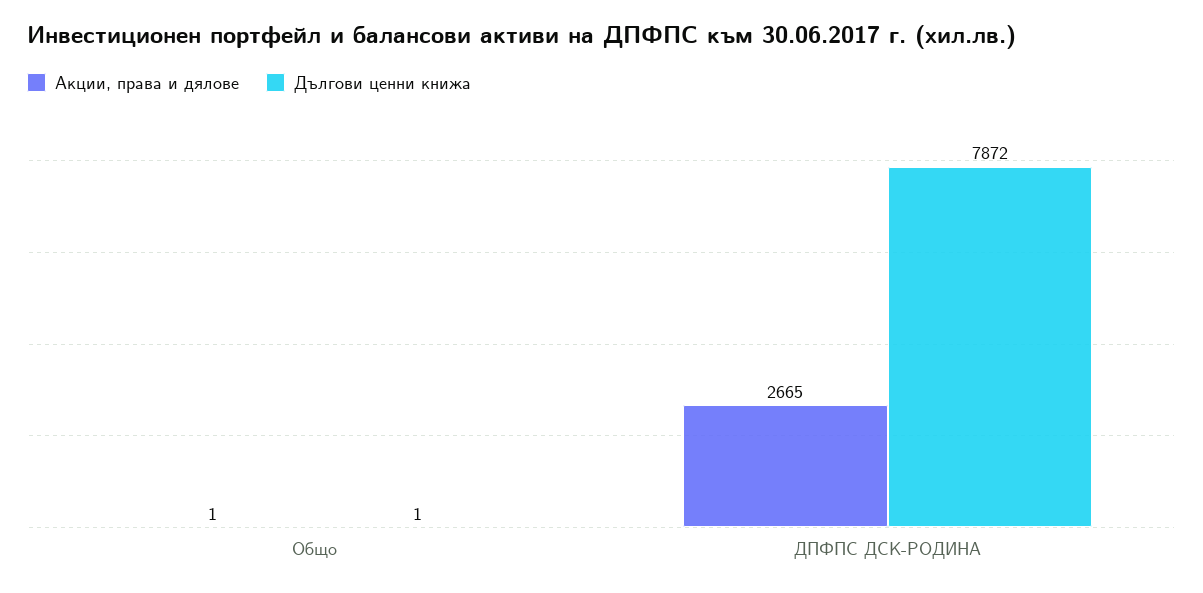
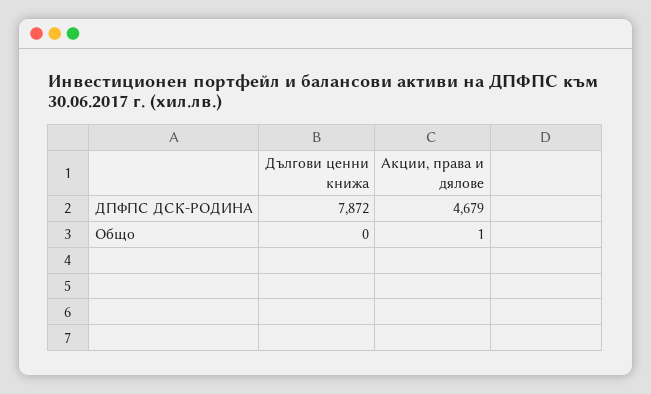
Дългови ценни книжа, Общо: 1 -> 0
Акции, права и дялове, ДПФПС ДСК-РОДИНА: 2665 -> 4679

